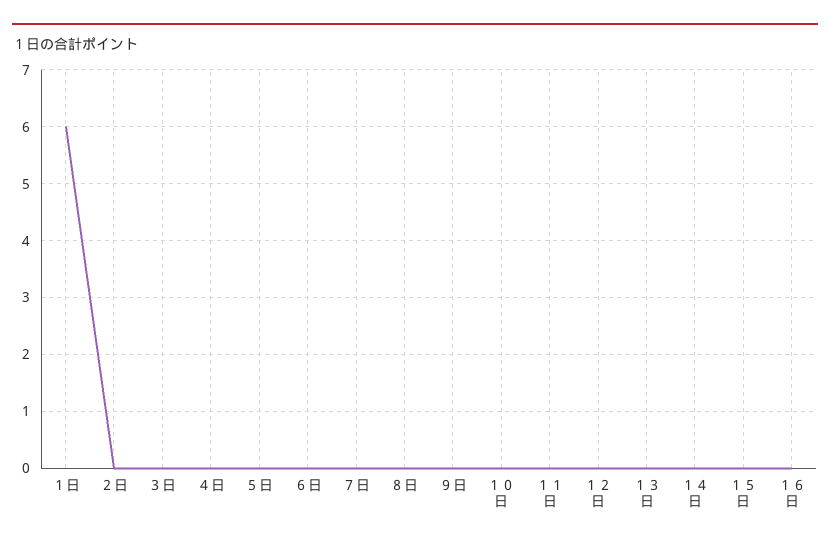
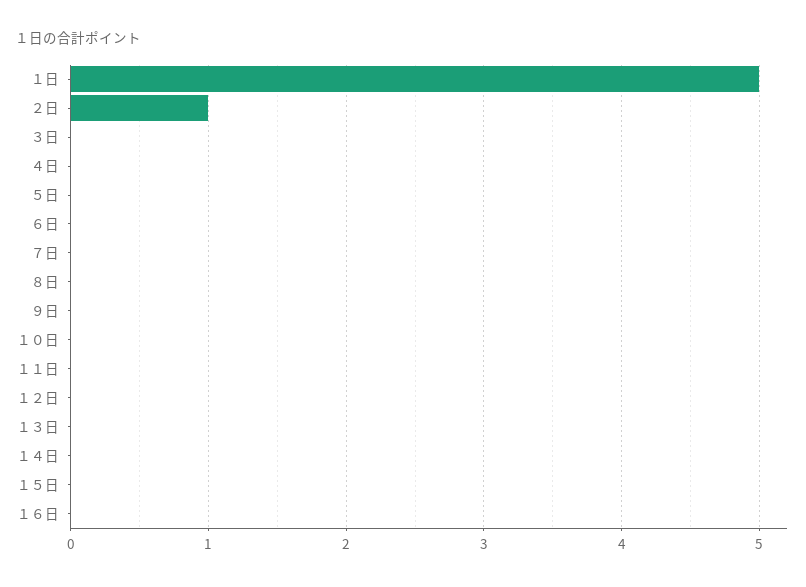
１日: 6 -> 5
２日: 0 -> 1

